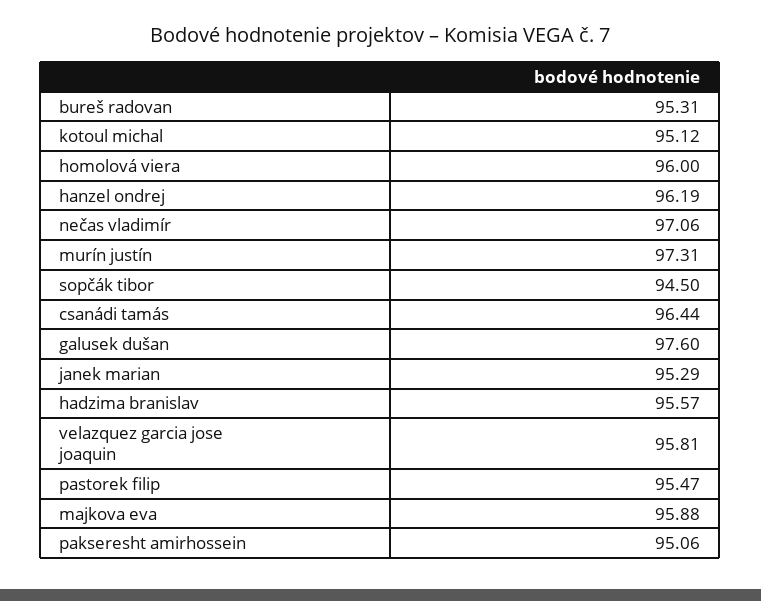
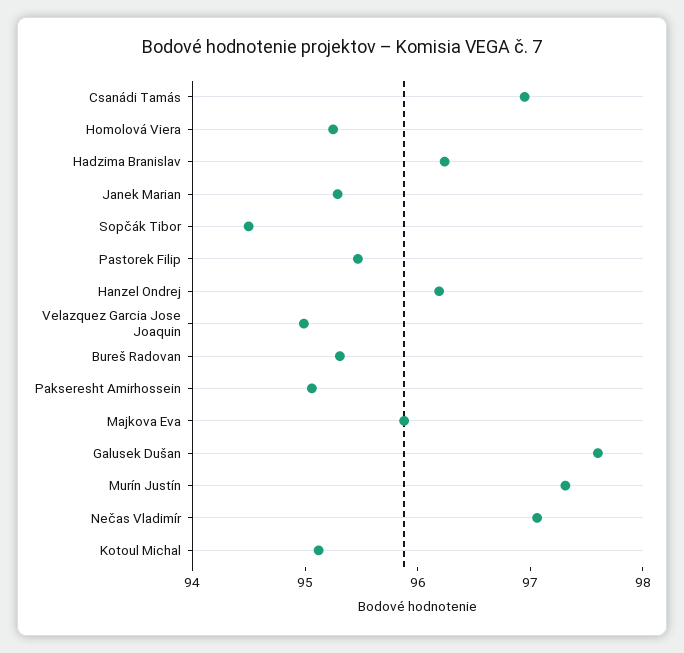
homolová viera: 96 -> 95.2
csanádi tamás: 96.44 -> 97
hadzima branislav: 95.57 -> 96.2
velazquez garcia jose joaquin: 95.81 -> 95

